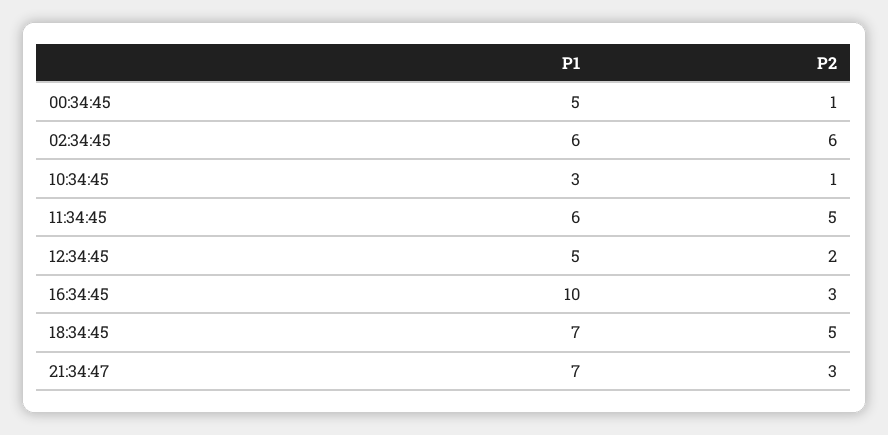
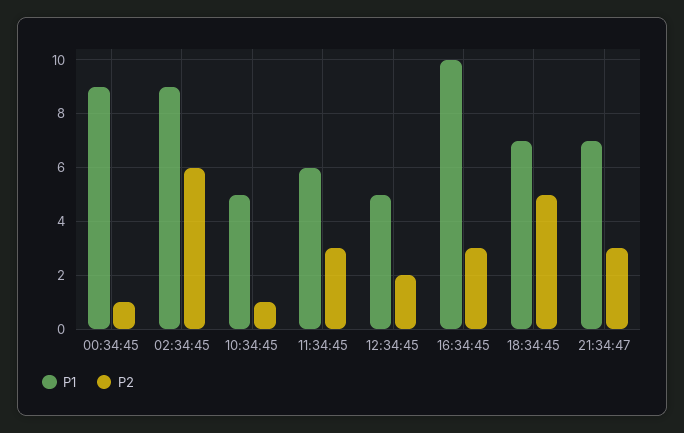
P1, 00:34:45: 5 -> 9
P1, 02:34:45: 6 -> 9
P1, 10:34:45: 3 -> 5
P2, 11:34:45: 5 -> 3

